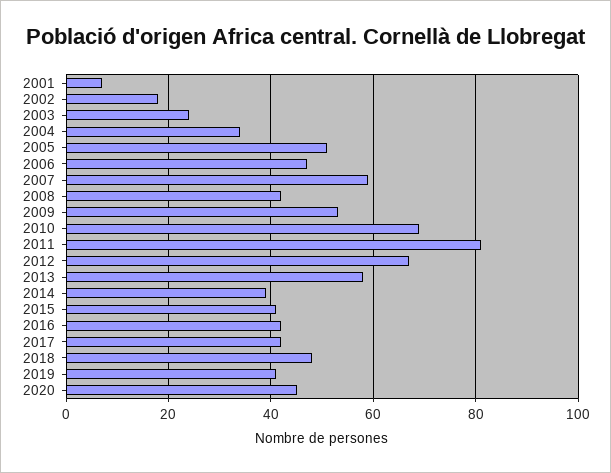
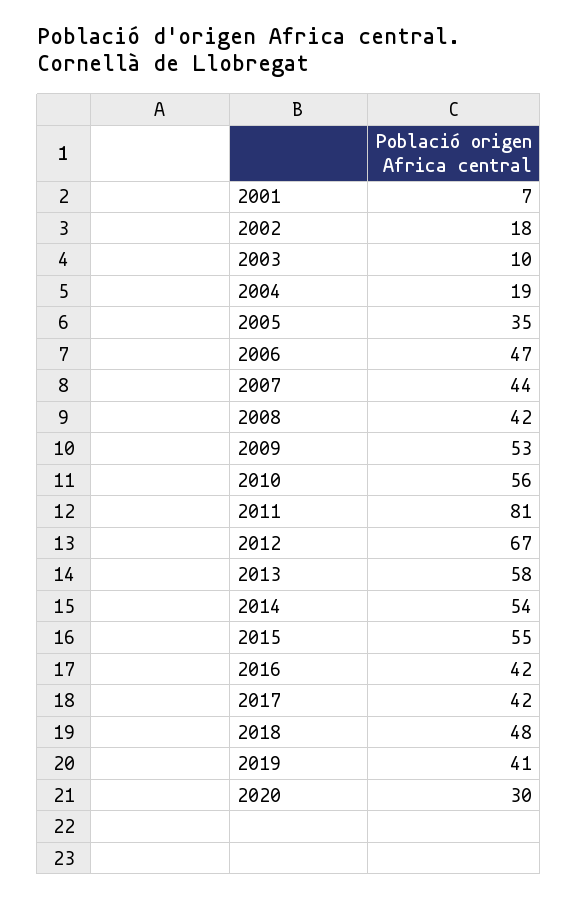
2003: 25 -> 10
2004: 35 -> 19
2005: 50 -> 35
2007: 60 -> 44
2010: 70 -> 56
2014: 40 -> 54
2015: 40 -> 55
2020: 45 -> 30

